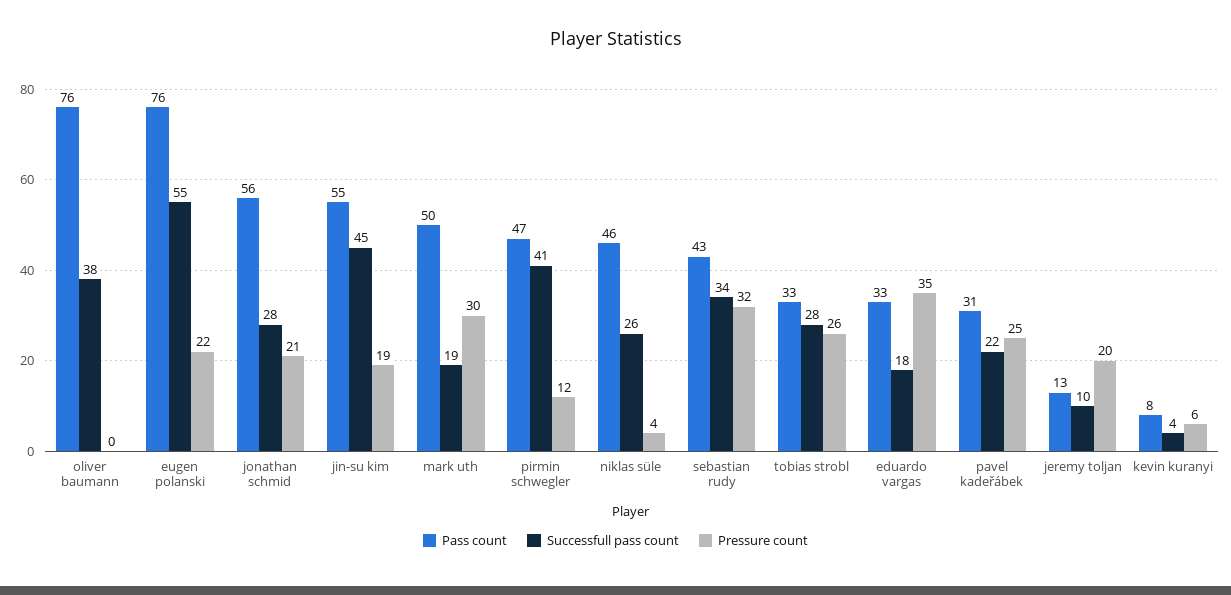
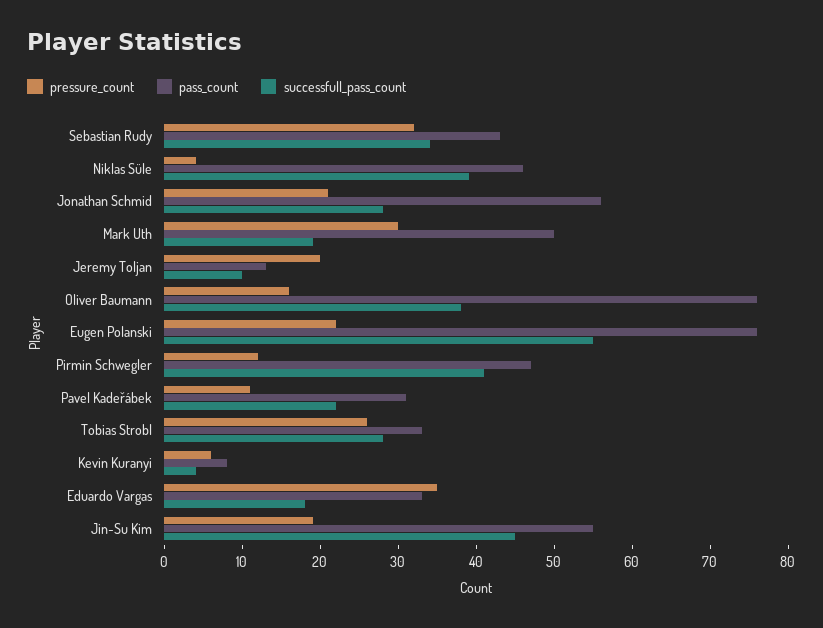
Pressure count, oliver baumann: 0 -> 15
Successfull pass count, niklas süle: 26 -> 40
Pressure count, pavel kadeřábek: 25 -> 10

